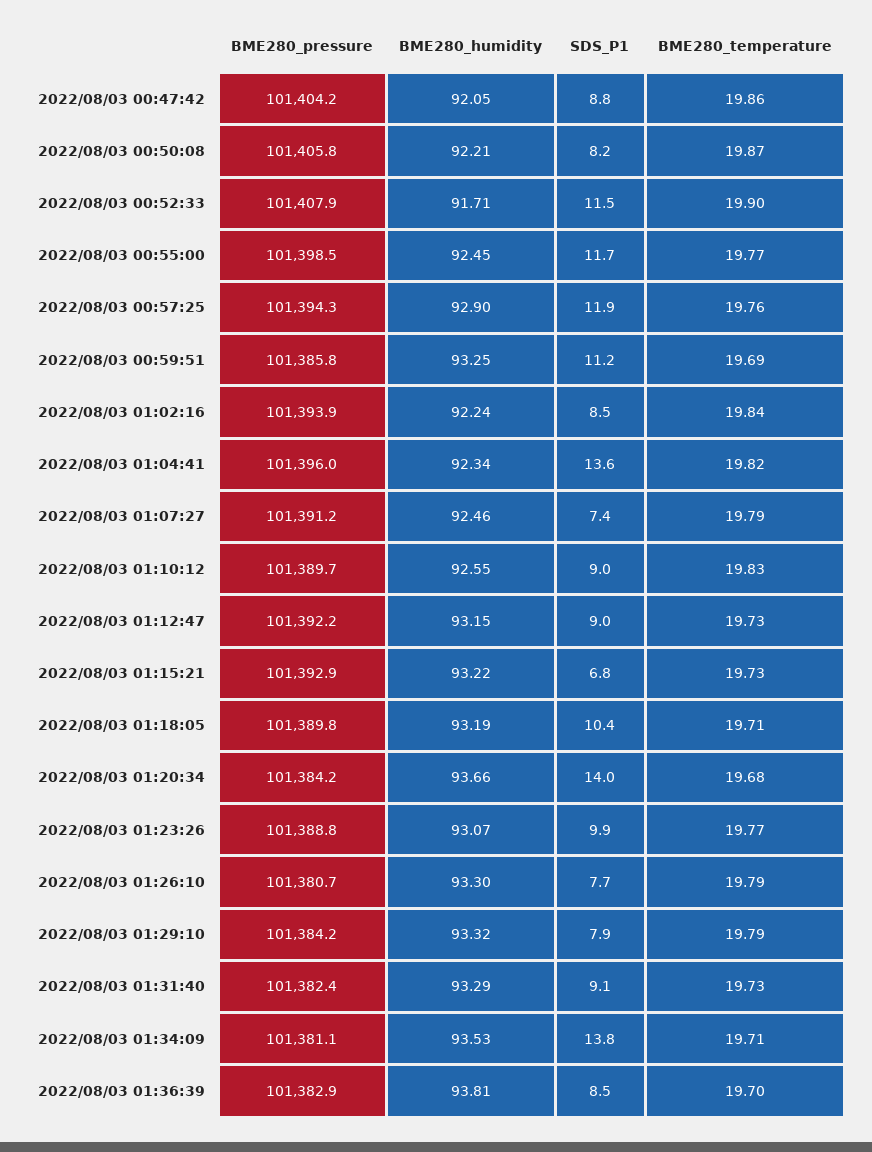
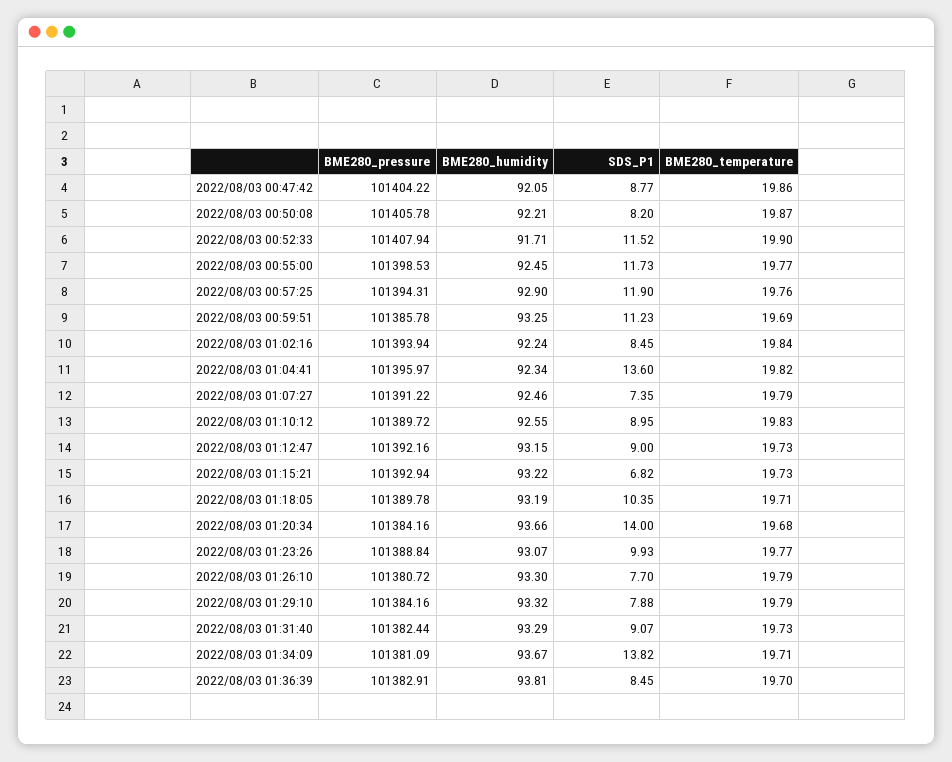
BME280_humidity, 2022/08/03 01:34:09: 93.53 -> 93.67

